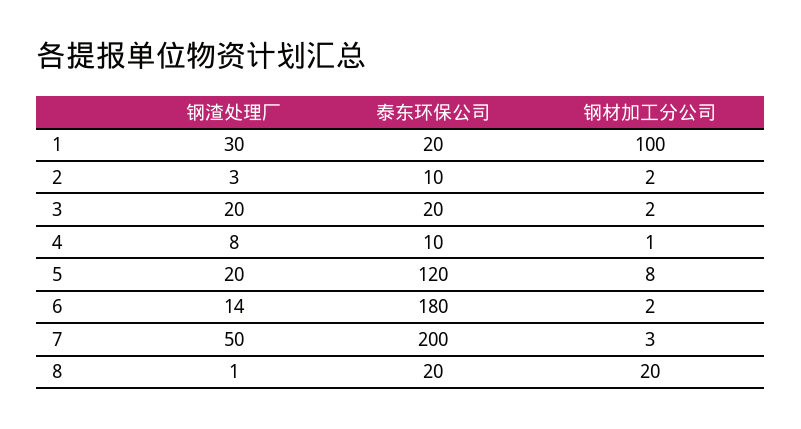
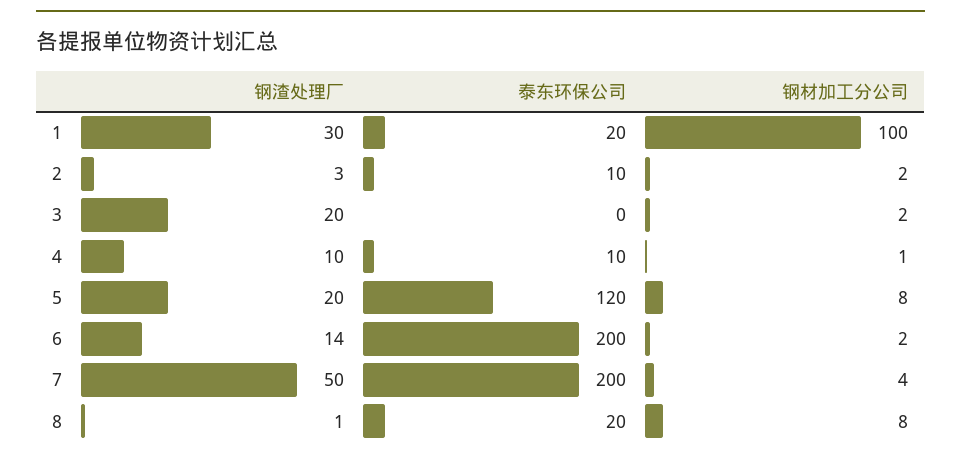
泰东环保公司, 3: 20 -> 0
钢渣处理厂, 4: 8 -> 10
泰东环保公司, 6: 180 -> 200
钢材加工分公司, 7: 3 -> 4
钢材加工分公司, 8: 20 -> 8

